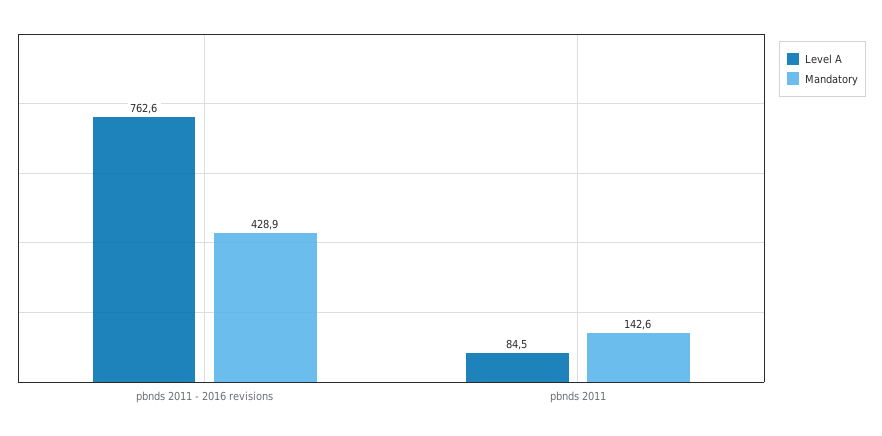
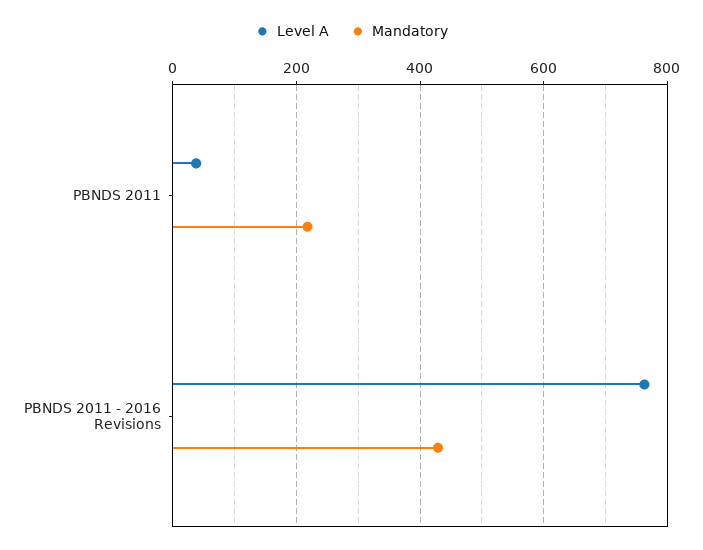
Level A, pbnds 2011: 84.5 -> 40
Mandatory, pbnds 2011: 142.6 -> 220

